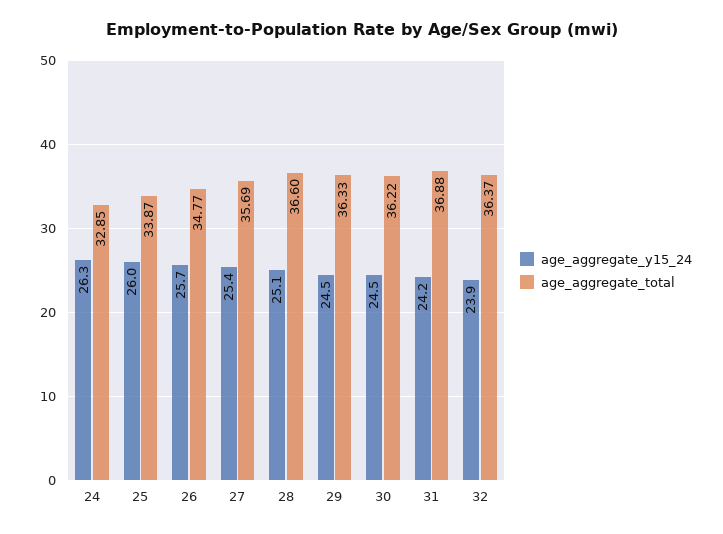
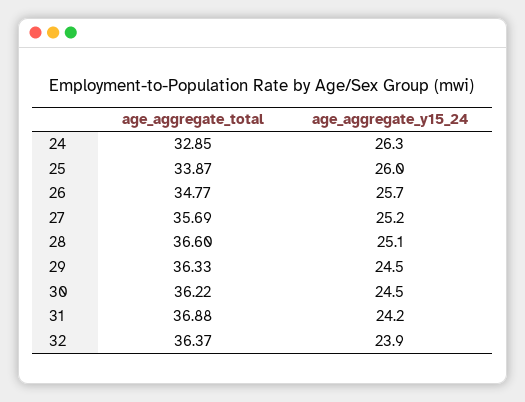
age_aggregate_y15_24, 27: 25.4 -> 25.2

